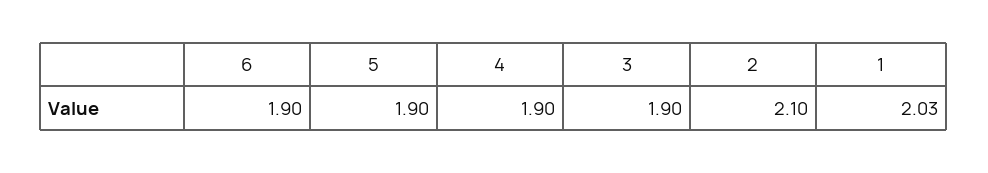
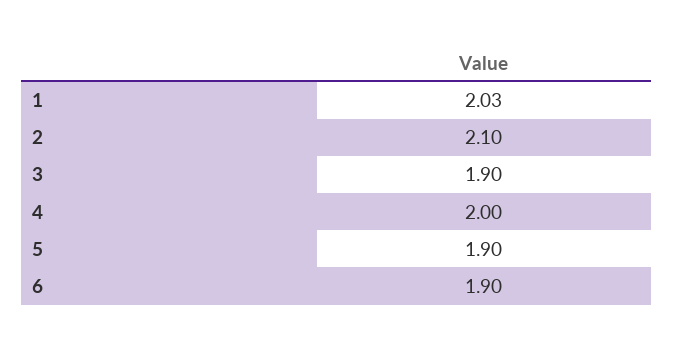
4: 1.9 -> 2

